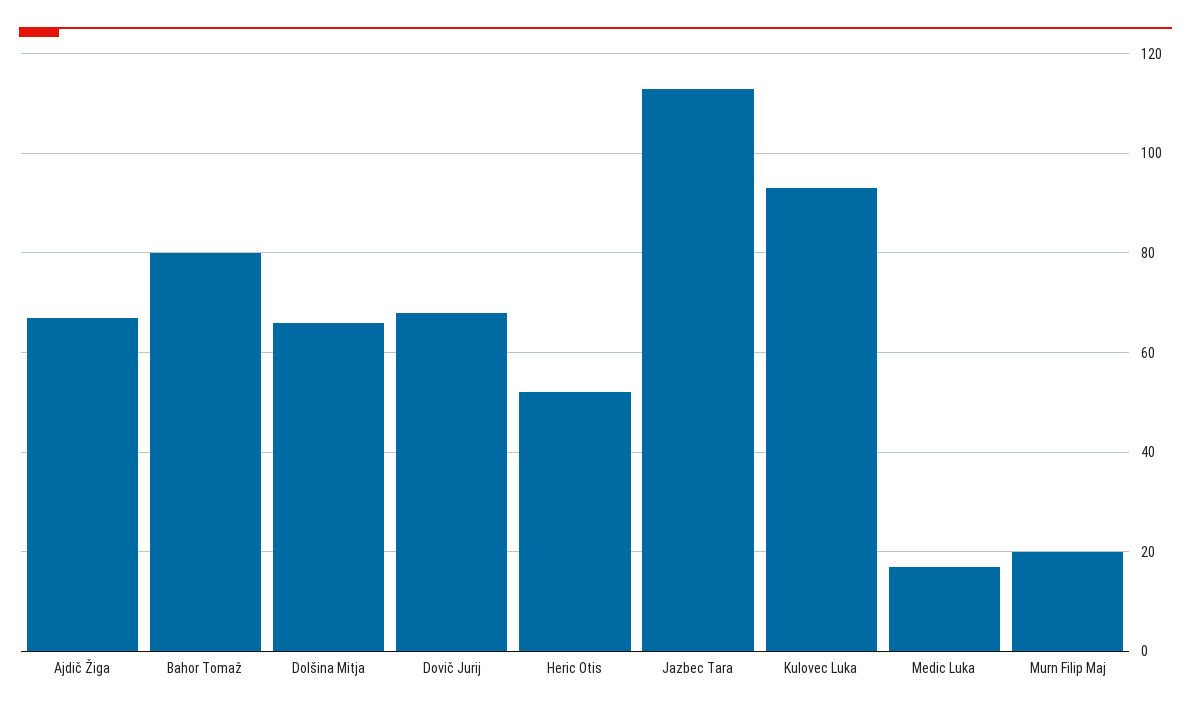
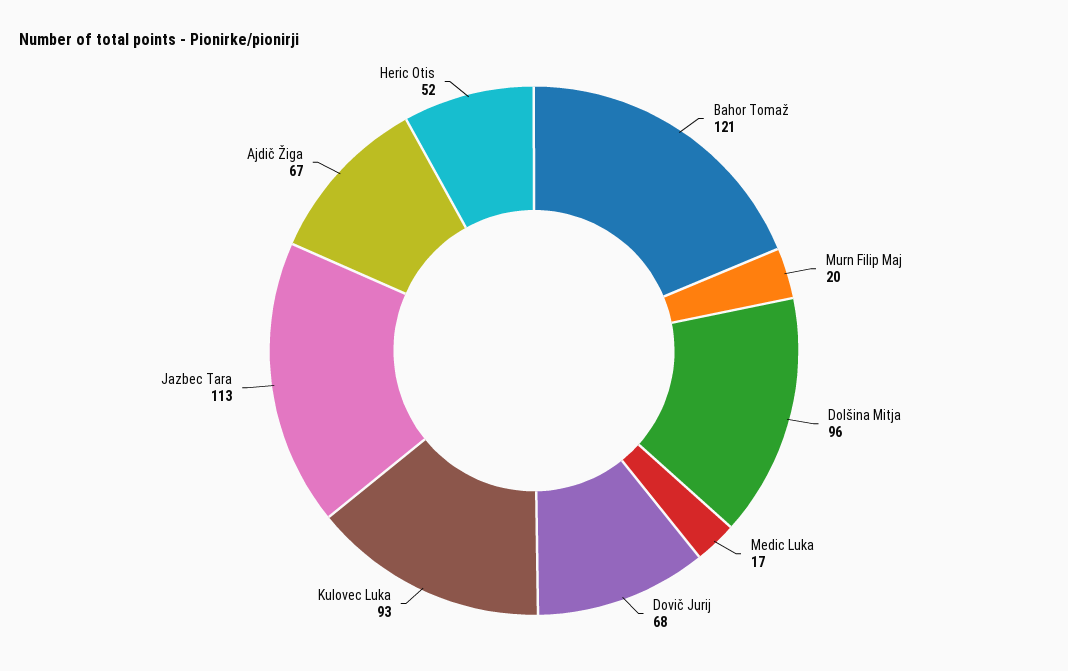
Bahor Tomaž: 80 -> 121
Dolšina Mitja: 65 -> 96

